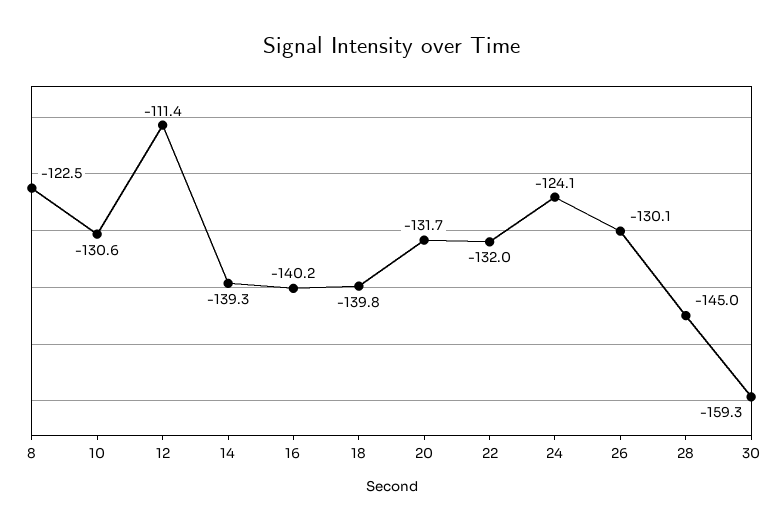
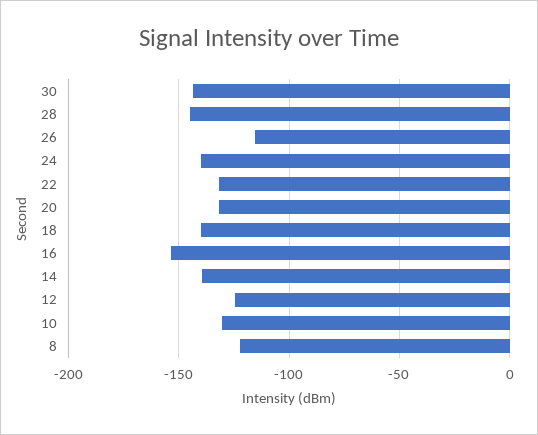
12: -111.4 -> -125
16: -140.2 -> -155
24: -124.1 -> -140
26: -130.1 -> -115
30: -159.3 -> -145

